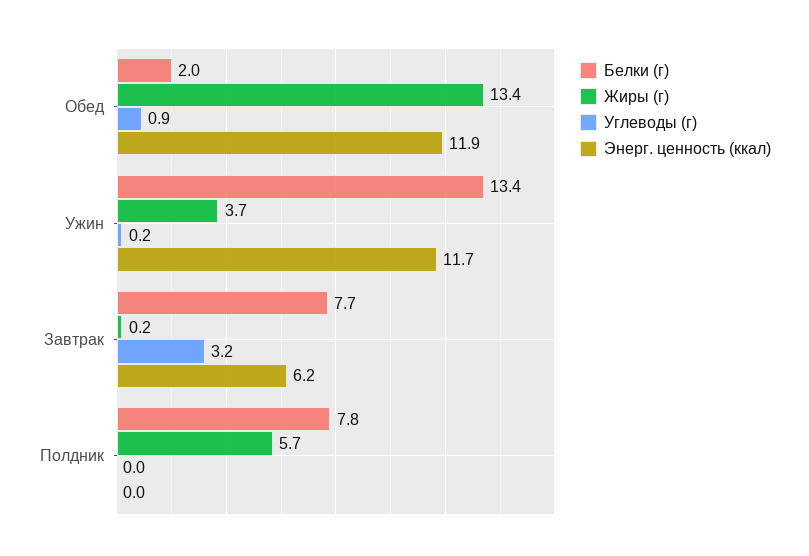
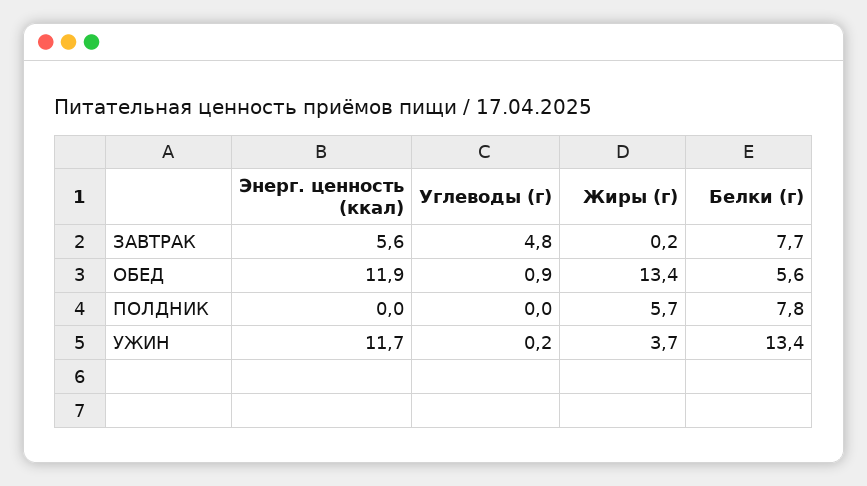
Белки (г), Обед: 2 -> 5.6
Углеводы (г), Завтрак: 3.2 -> 4.8
Энерг. ценность (ккал), Завтрак: 6.2 -> 5.6

